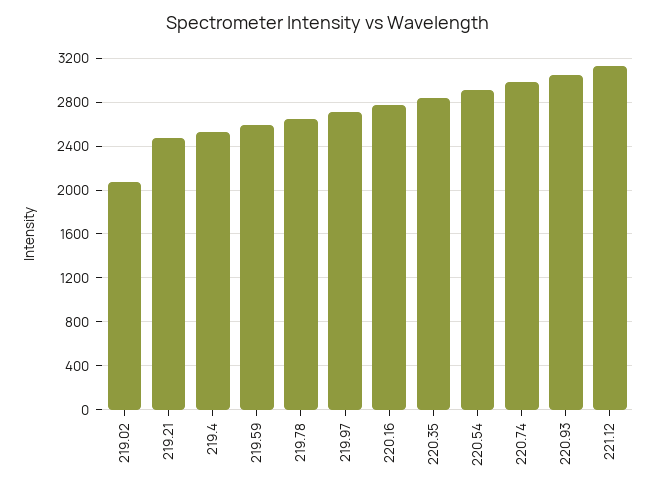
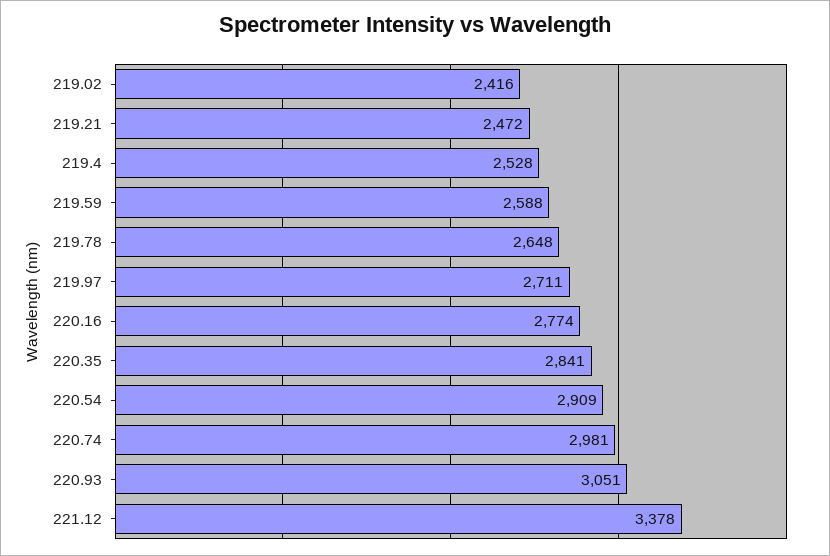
219.02: 2100 -> 2416
221.12: 3100 -> 3378

